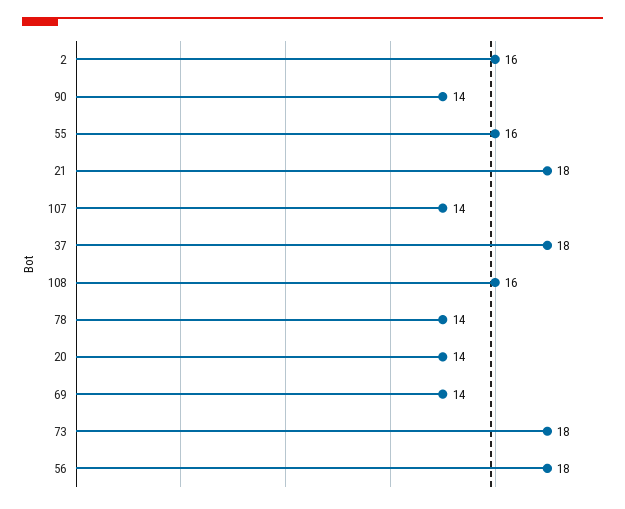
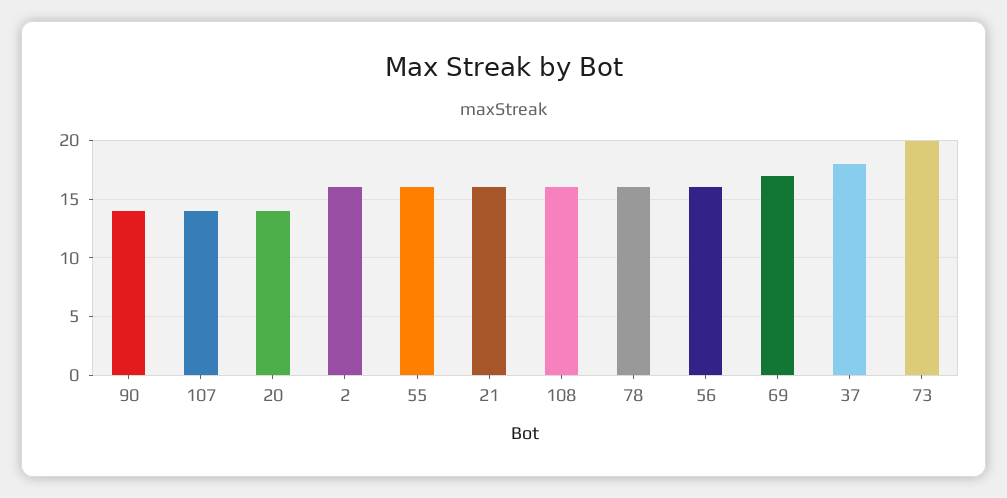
21: 18 -> 16
78: 14 -> 16
69: 14 -> 17
73: 18 -> 20
56: 18 -> 16

